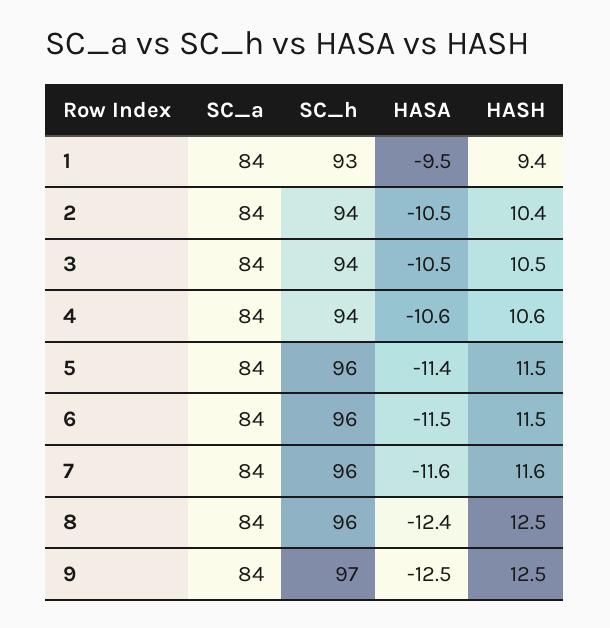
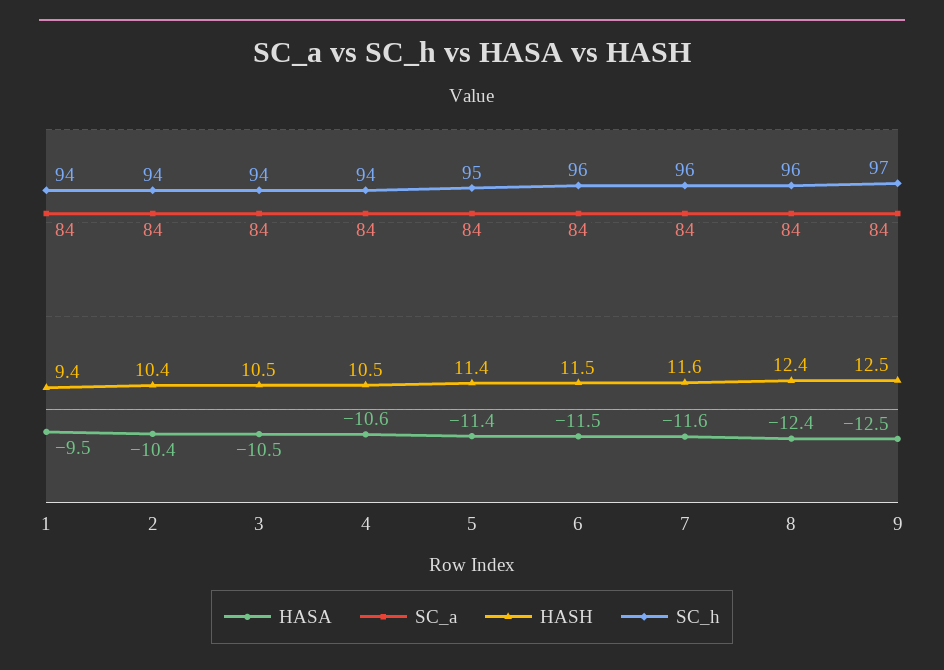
SC_h, 1: 93 -> 94
HASA, 2: -10.5 -> -10.4
HASH, 4: 10.6 -> 10.5
SC_h, 5: 96 -> 95
HASH, 5: 11.5 -> 11.4
HASH, 8: 12.5 -> 12.4

